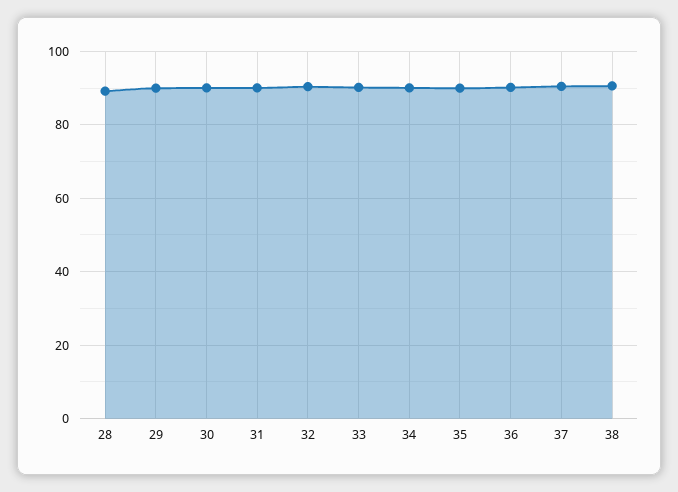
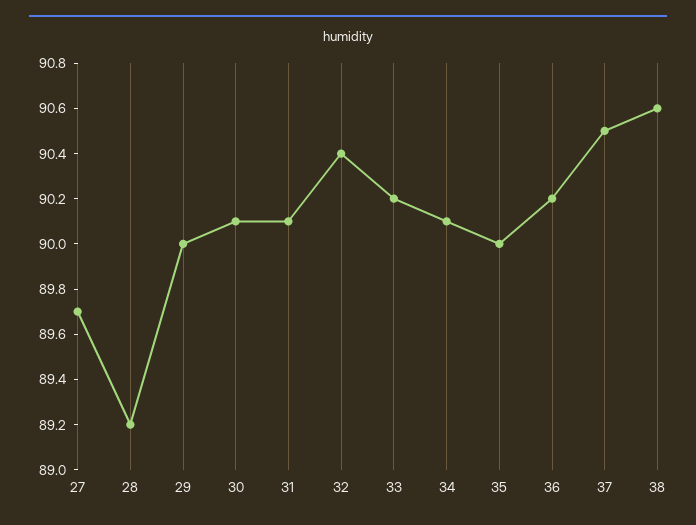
27: none -> 89.7

